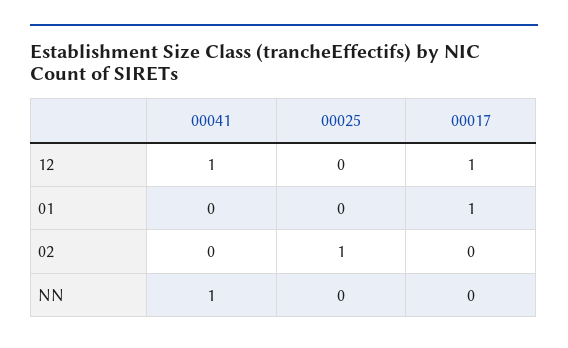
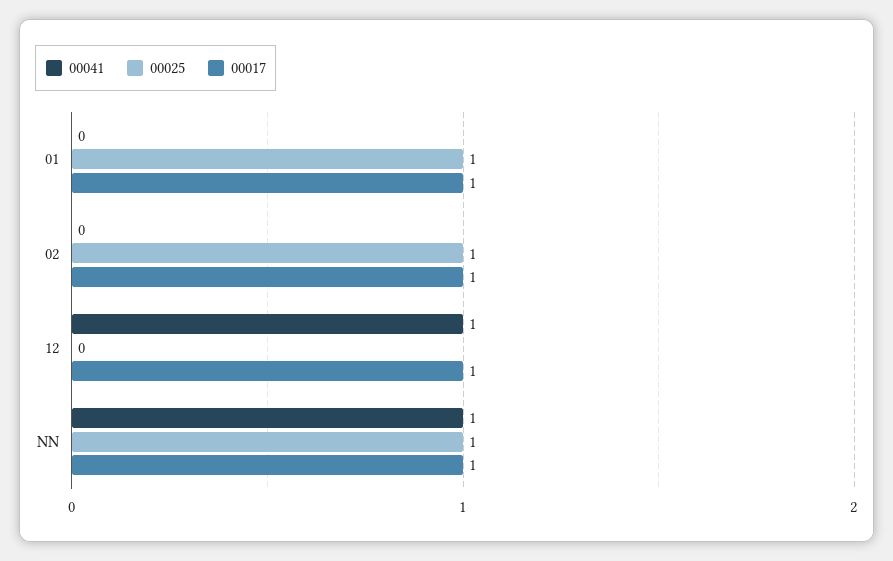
00025, 01: 0 -> 1
00017, 02: 0 -> 1
00025, NN: 0 -> 1
00017, NN: 0 -> 1

